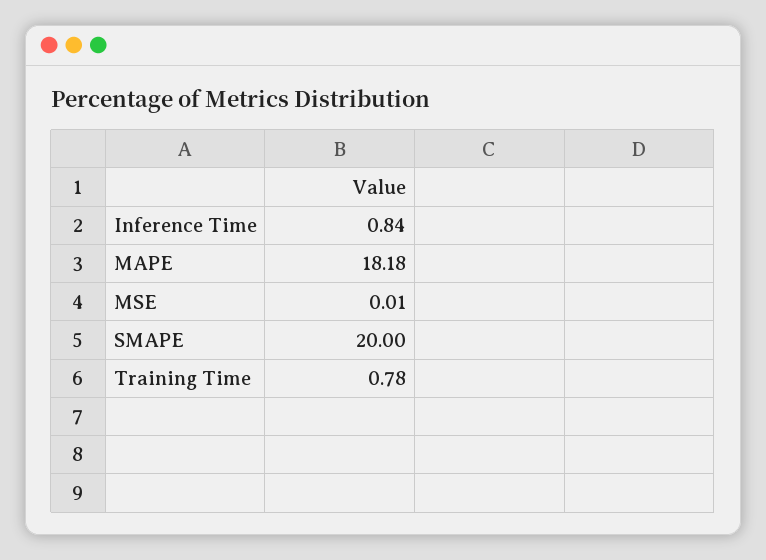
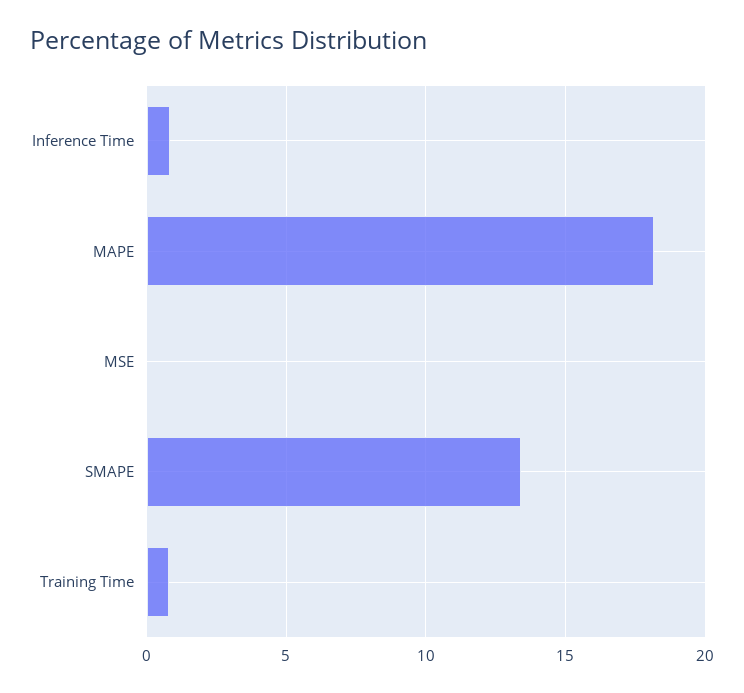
SMAPE: 20 -> 13.5

